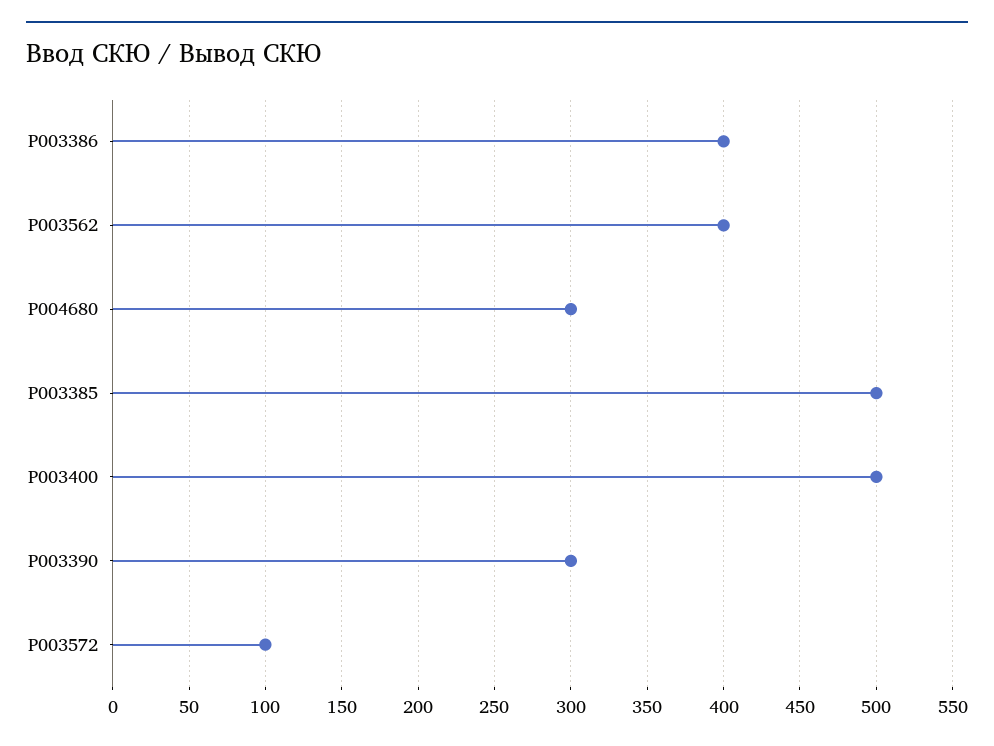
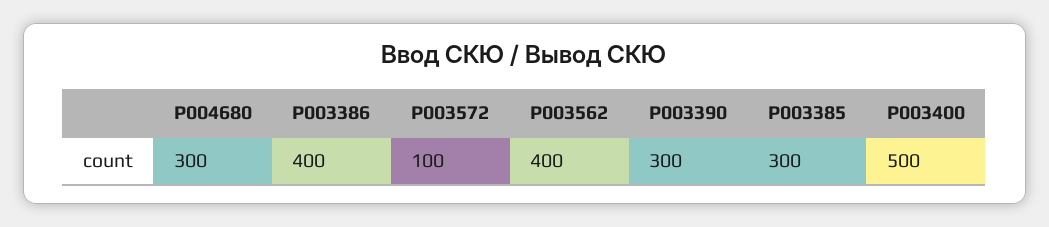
P003385: 500 -> 300

